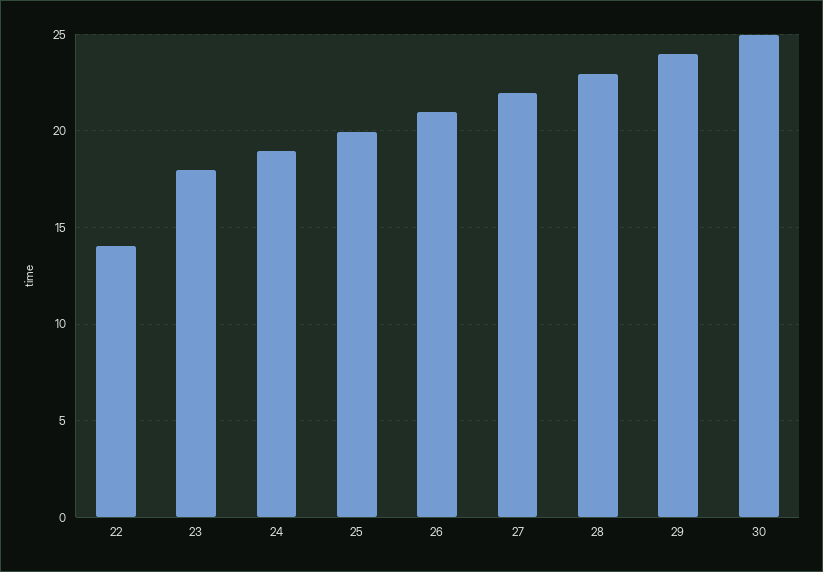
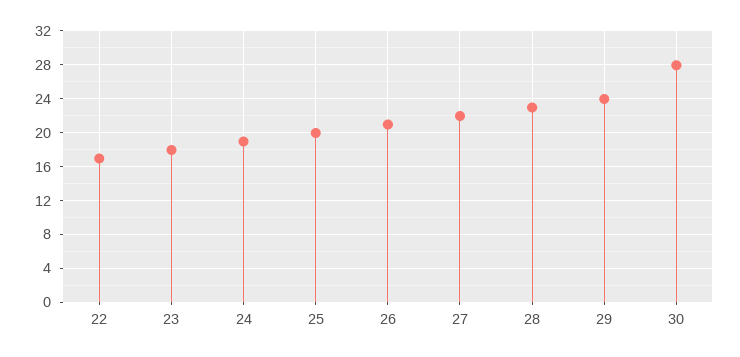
22: 14 -> 17
30: 25 -> 28

